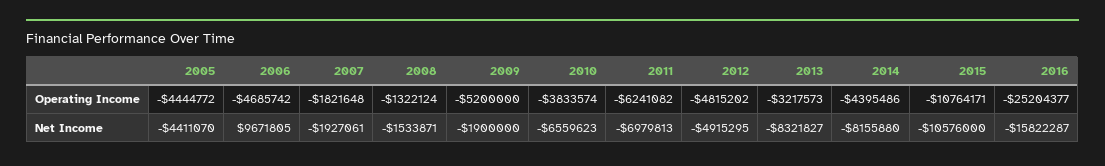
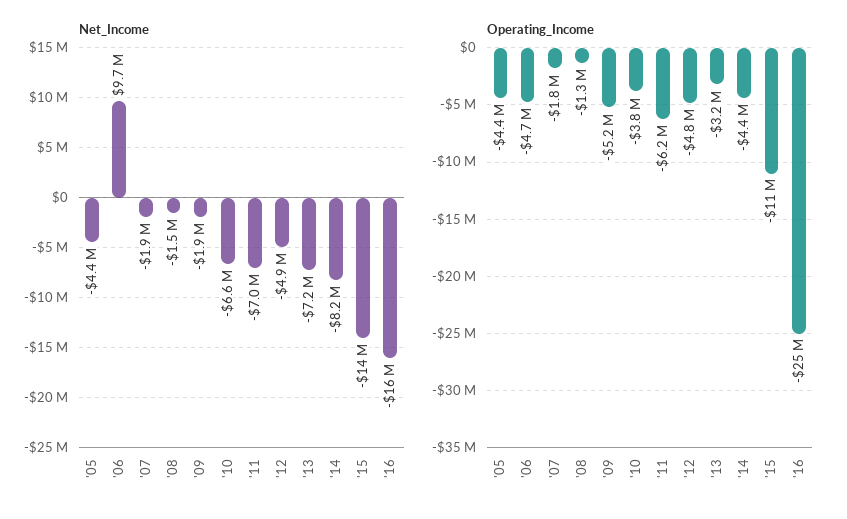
Net Income, 2013: -8321827 -> -7200000
Net Income, 2015: -10576000 -> -14000000

